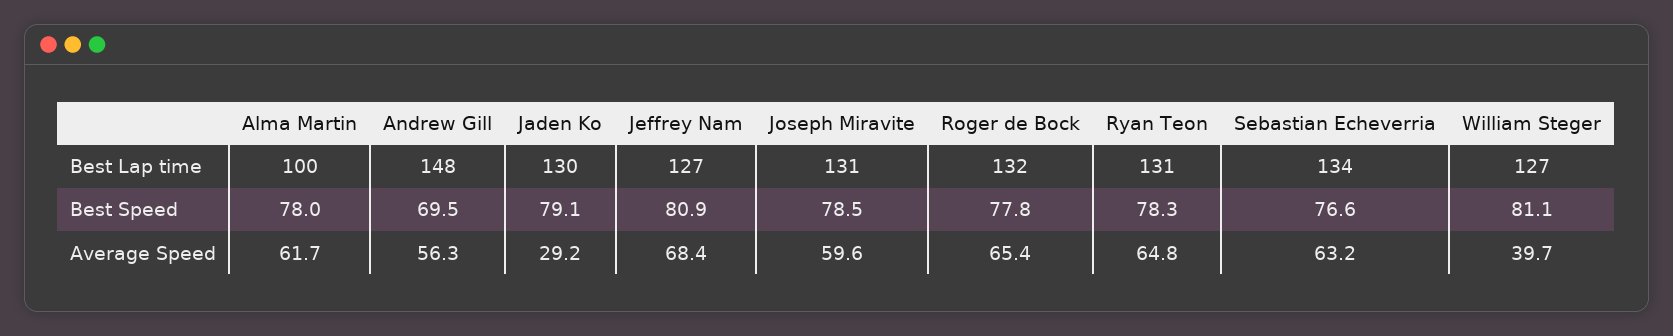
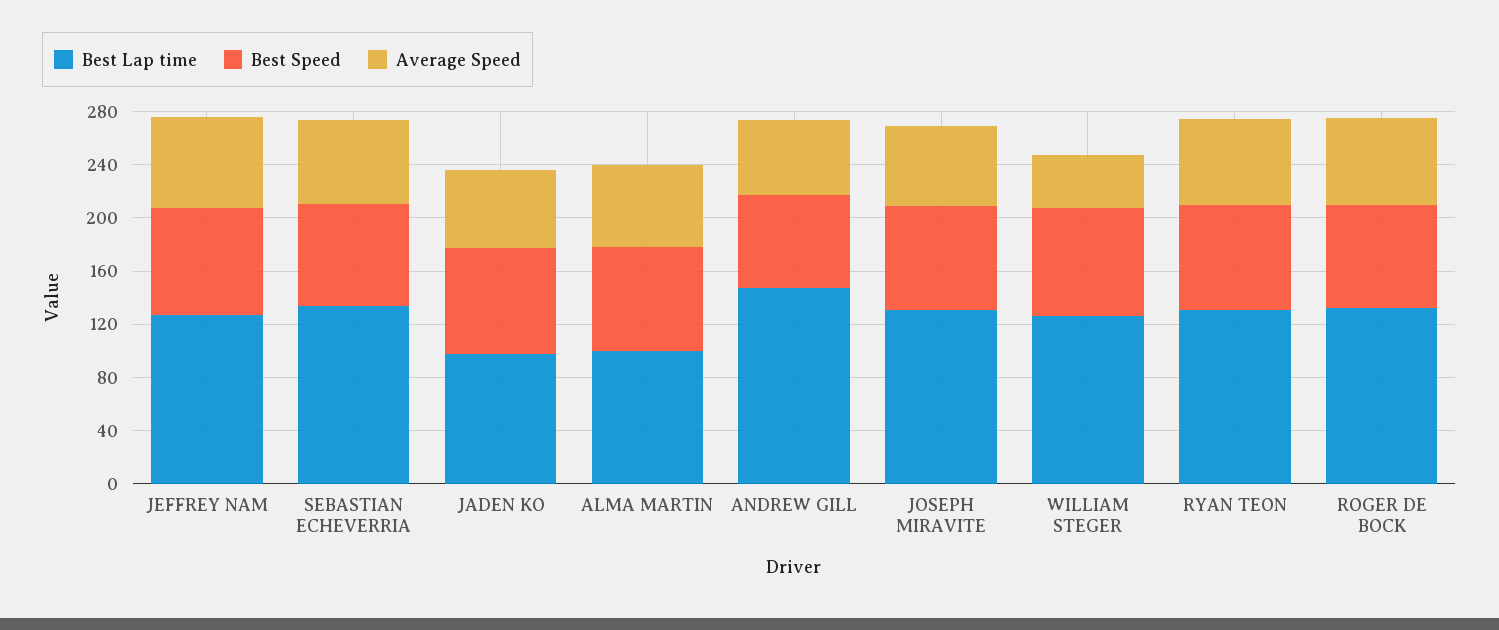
Best Lap time, Jaden Ko: 130 -> 100
Average Speed, Jaden Ko: 29.2 -> 60

